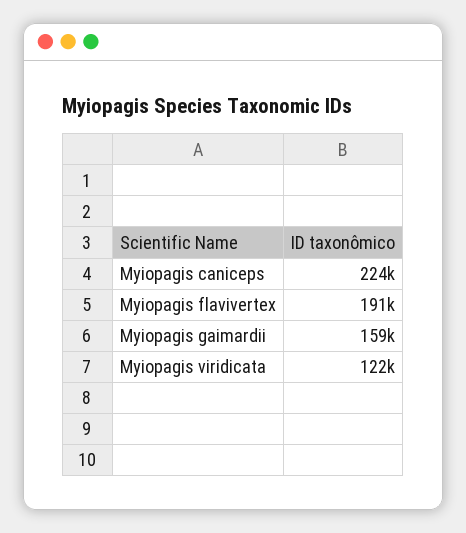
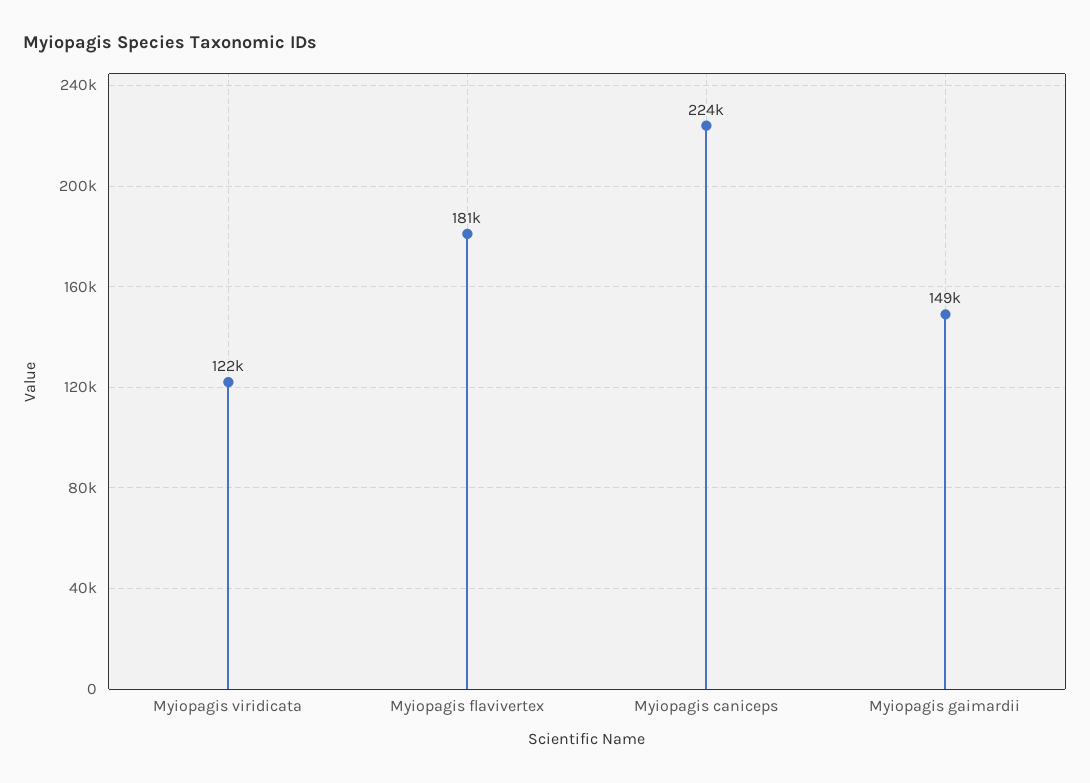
Myiopagis flavivertex: 191000 -> 181000
Myiopagis gaimardii: 159000 -> 149000

